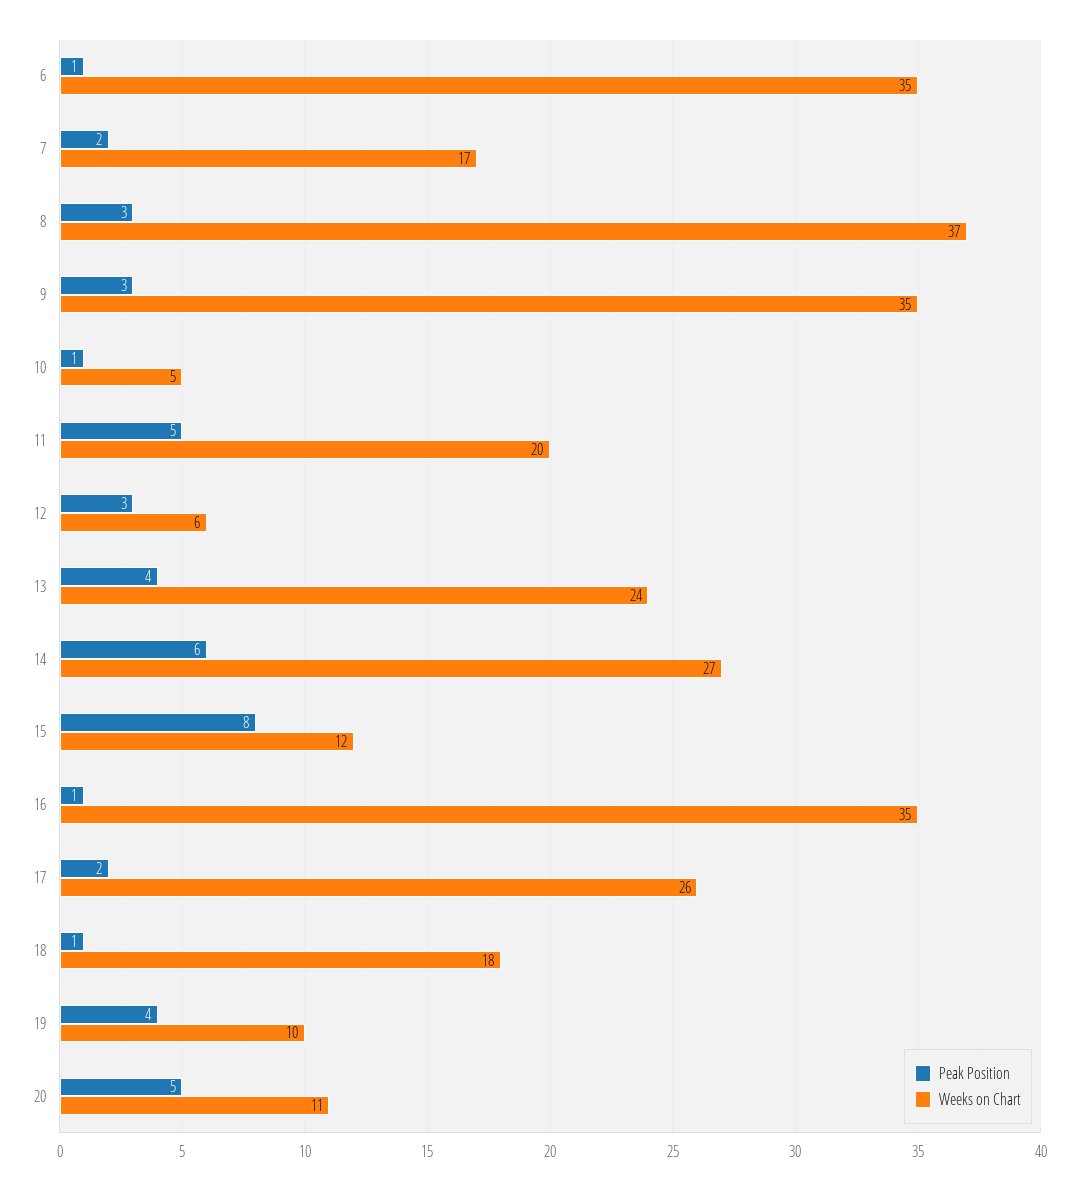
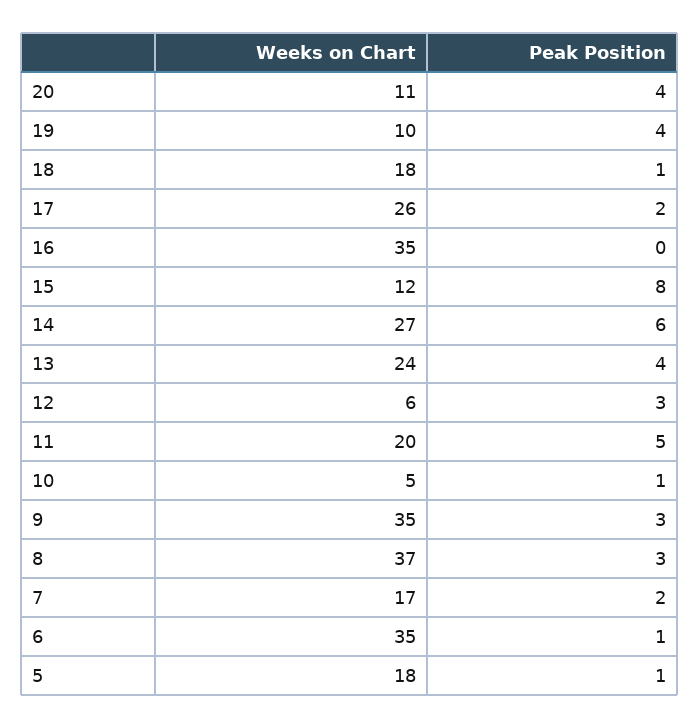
Peak Position, 16: 1 -> 0
Peak Position, 20: 5 -> 4
Weeks on Chart, 5: none -> 18
Peak Position, 5: none -> 1

